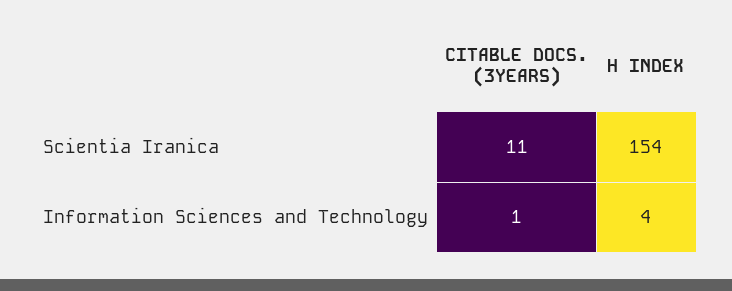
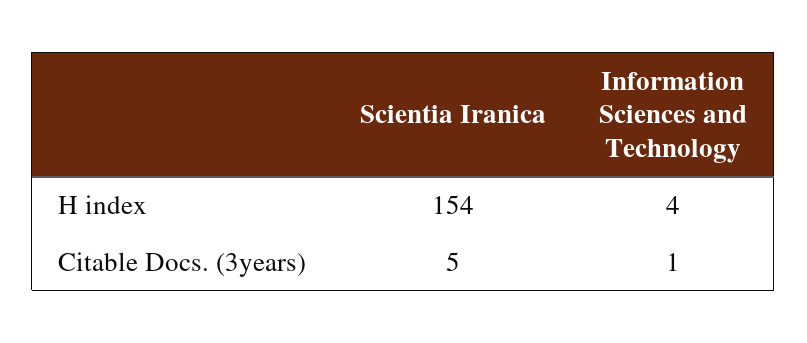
CITABLE DOCS. (3YEARS), Scientia Iranica: 11 -> 5

